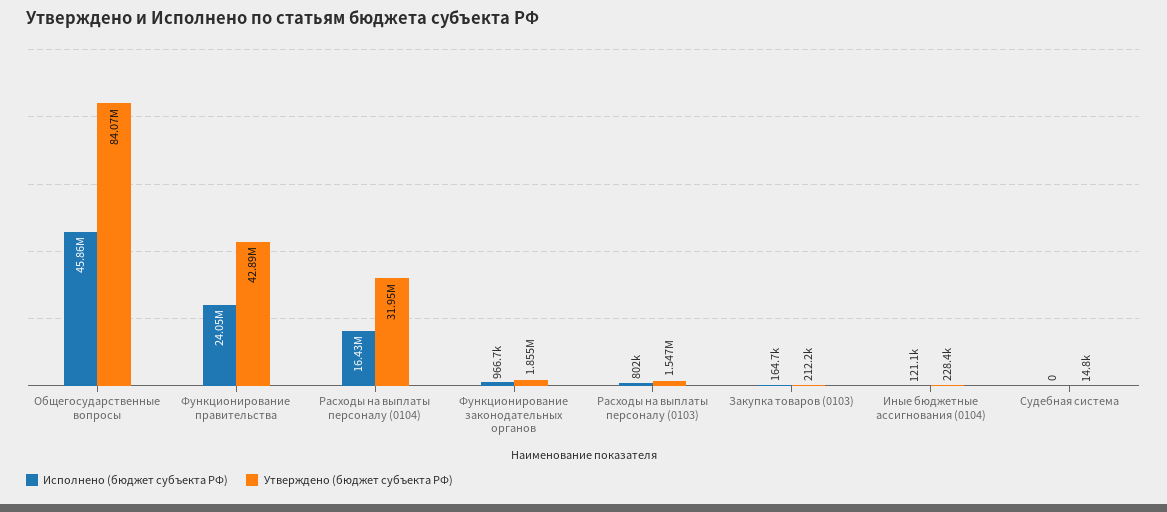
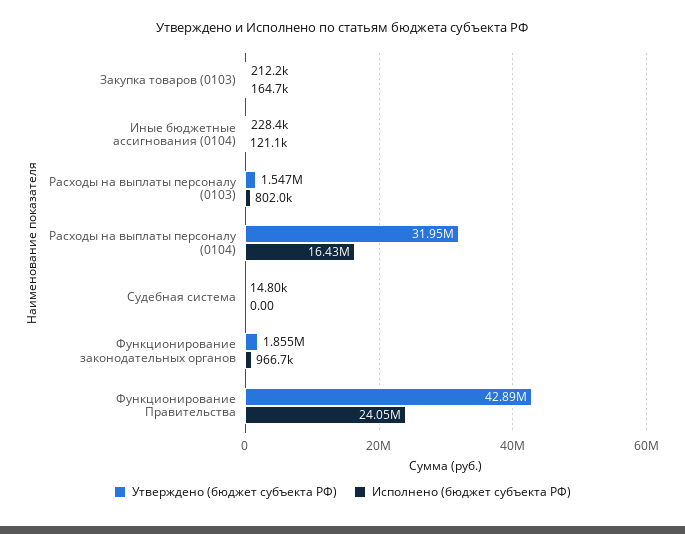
Исполнено (бюджет субъекта РФ), Общегосударственные вопросы: 45860000 -> none
Утверждено (бюджет субъекта РФ), Общегосударственные вопросы: 84070000 -> none

